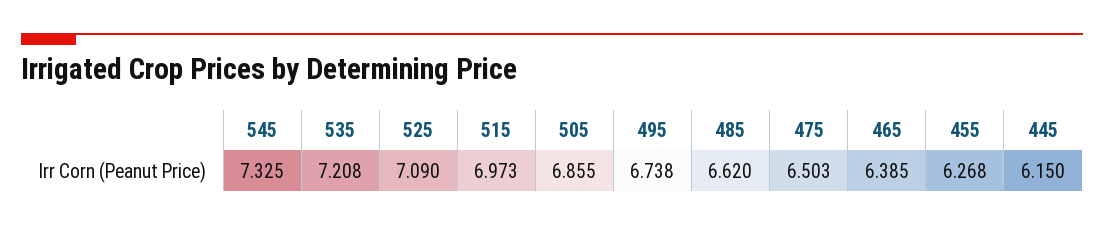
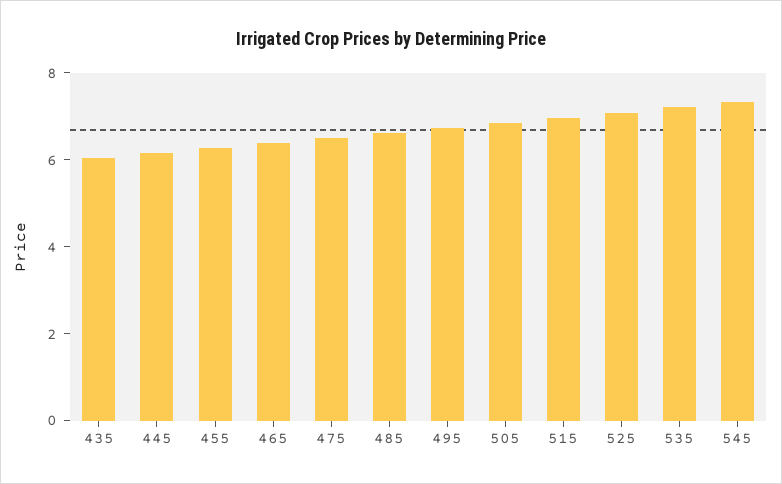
435: none -> 6

